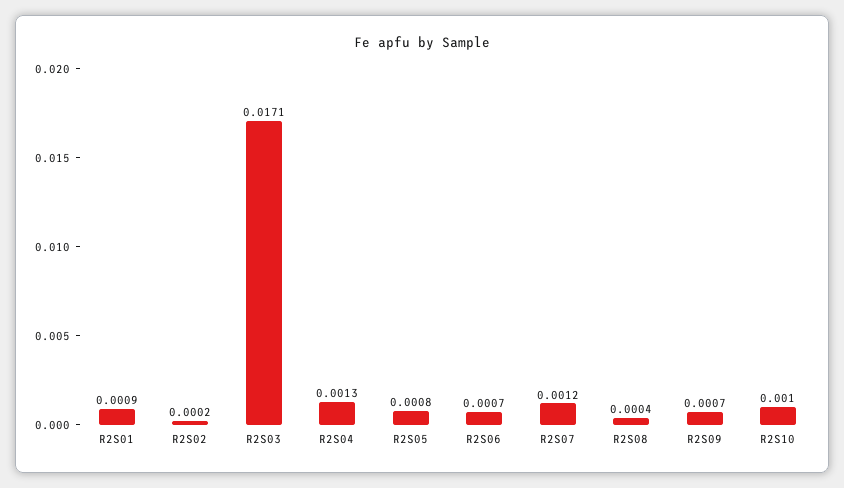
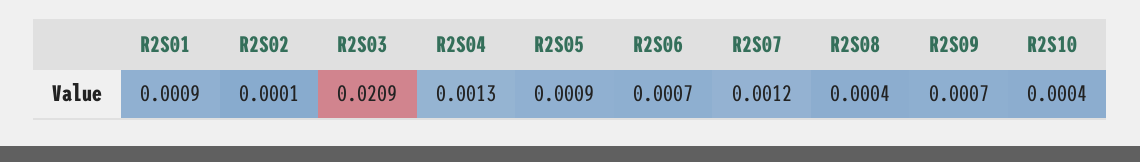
R2S02: 0.0002 -> 0.0001
R2S03: 0.0171 -> 0.0209
R2S05: 0.0008 -> 0.0009
R2S10: 0.001 -> 0.0004

